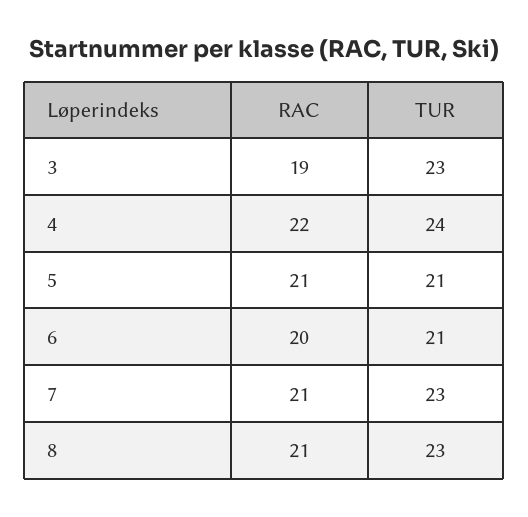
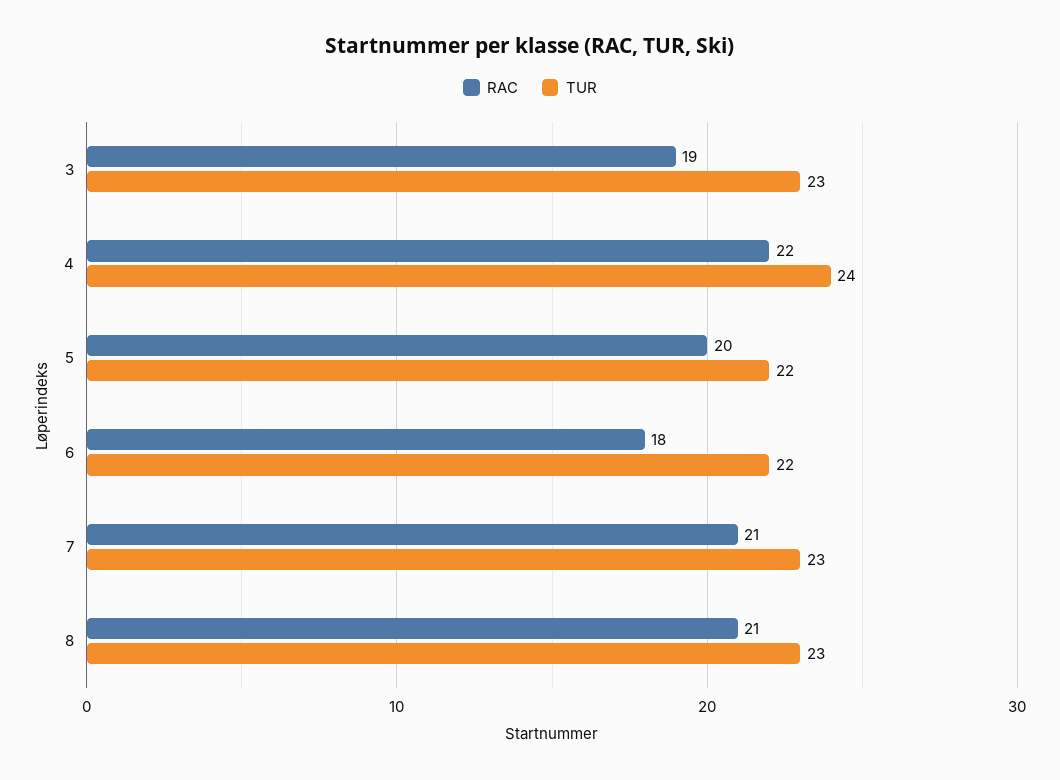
RAC, 5: 21 -> 20
TUR, 5: 21 -> 22
RAC, 6: 20 -> 18
TUR, 6: 21 -> 22

